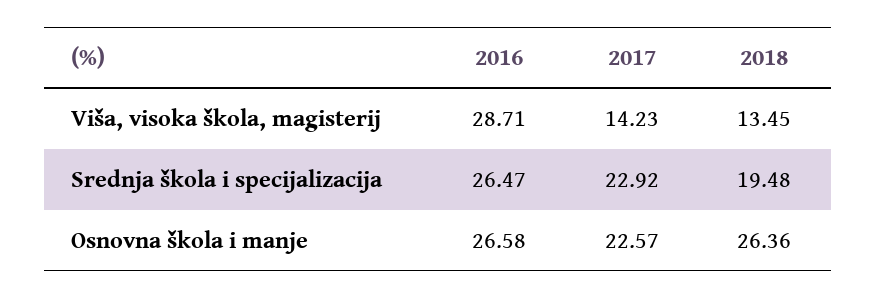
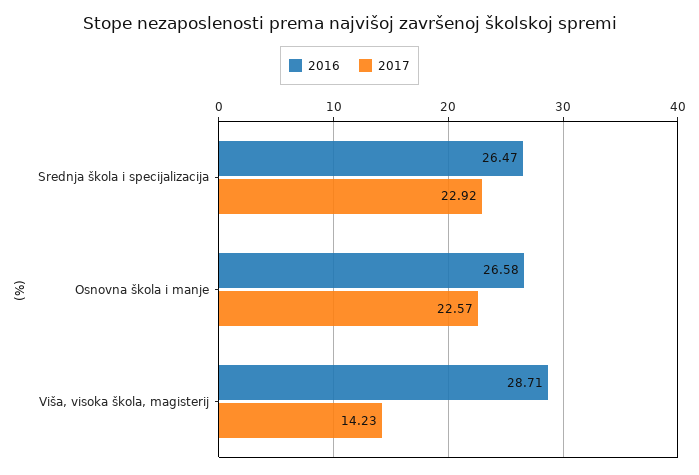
2018, Viša, visoka škola, magisterij: 13.45 -> none
2018, Srednja škola i specijalizacija: 19.48 -> none
2018, Osnovna škola i manje: 26.36 -> none

